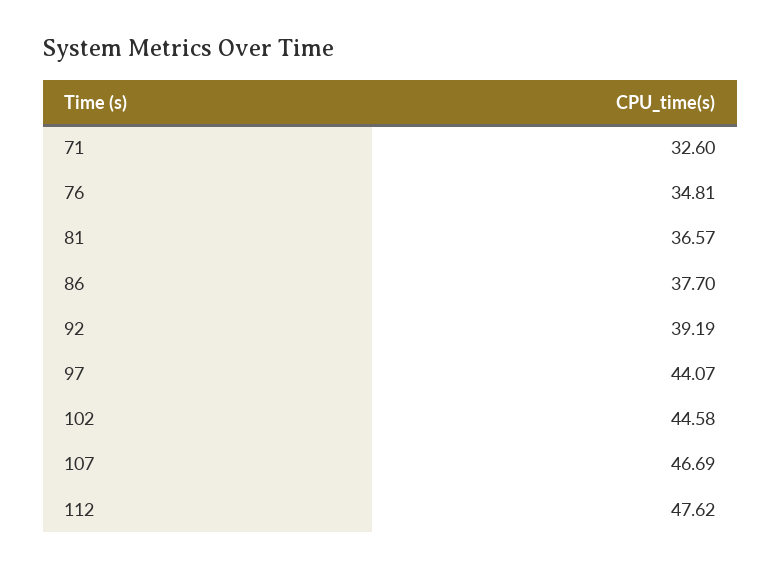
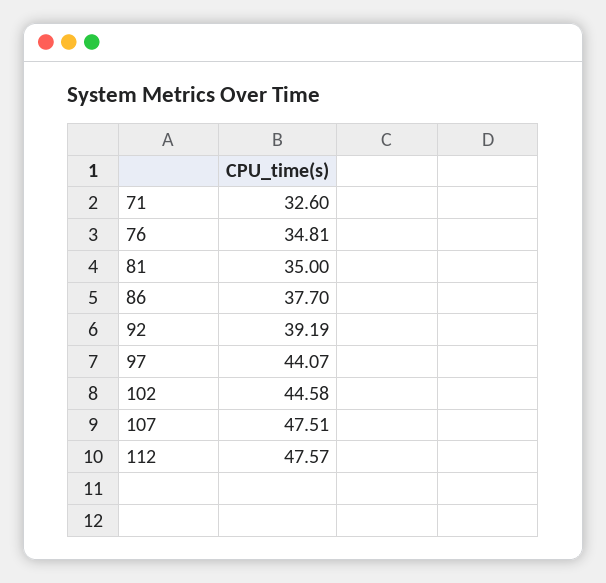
81: 36.57 -> 35
107: 46.69 -> 47.51
112: 47.62 -> 47.57

